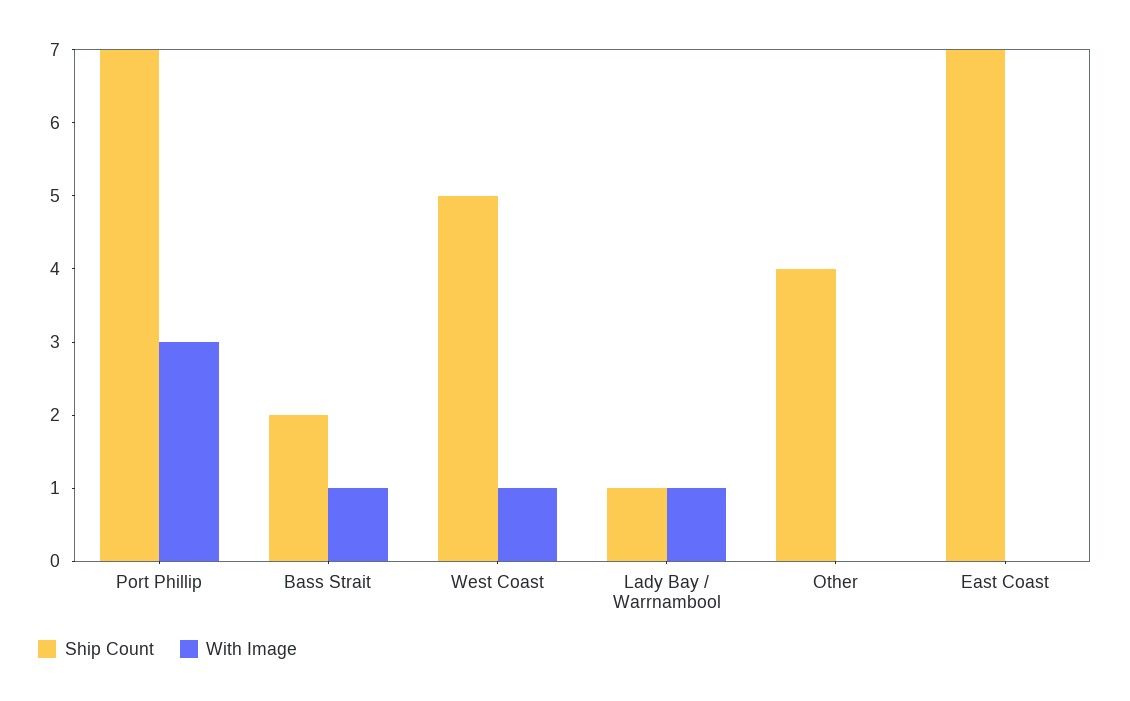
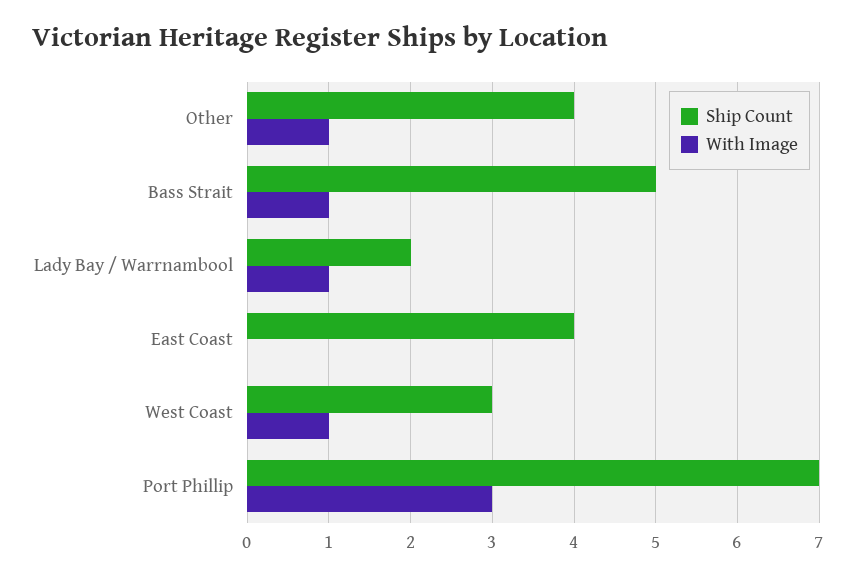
Ship Count, Bass Strait: 2 -> 5
Ship Count, West Coast: 5 -> 3
Ship Count, Lady Bay / Warrnambool: 1 -> 2
With Image, Other: 0 -> 1
Ship Count, East Coast: 7 -> 4

